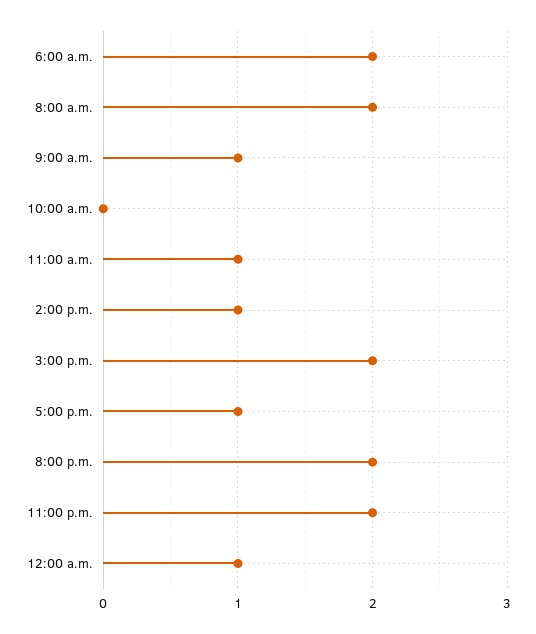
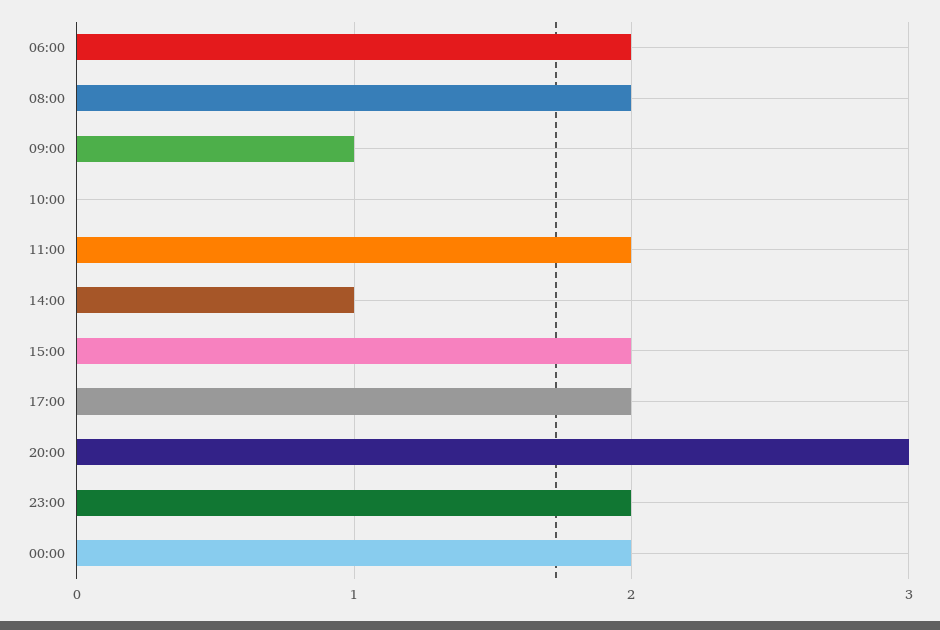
11:00 a.m.: 1 -> 2
5:00 p.m.: 1 -> 2
8:00 p.m.: 2 -> 3
12:00 a.m.: 1 -> 2

